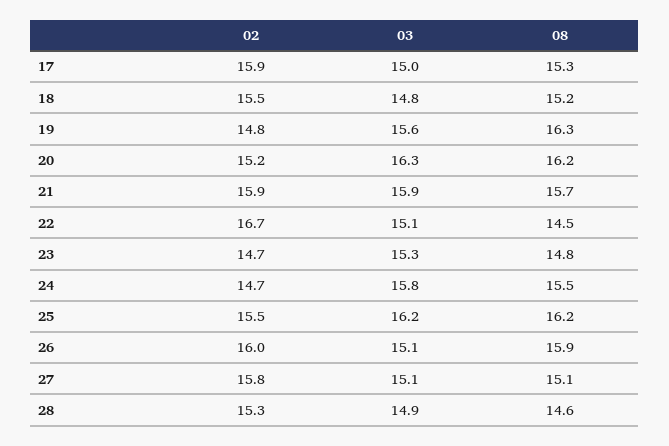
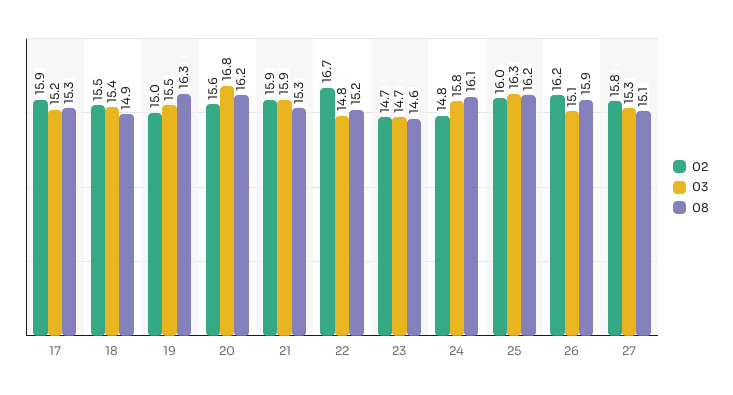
03, 17: 15 -> 15.2
03, 18: 14.8 -> 15.4
08, 18: 15.2 -> 14.9
02, 19: 14.8 -> 15
03, 19: 15.6 -> 15.5
02, 20: 15.2 -> 15.6
03, 20: 16.3 -> 16.8
08, 21: 15.7 -> 15.3
03, 22: 15.1 -> 14.8
08, 22: 14.5 -> 15.2
03, 23: 15.3 -> 14.7
08, 23: 14.8 -> 14.6
02, 24: 14.7 -> 14.8
08, 24: 15.5 -> 16.1
02, 25: 15.5 -> 16
03, 25: 16.2 -> 16.3
02, 26: 16 -> 16.2
03, 27: 15.1 -> 15.3
02, 28: 15.3 -> none
03, 28: 14.9 -> none
08, 28: 14.6 -> none

